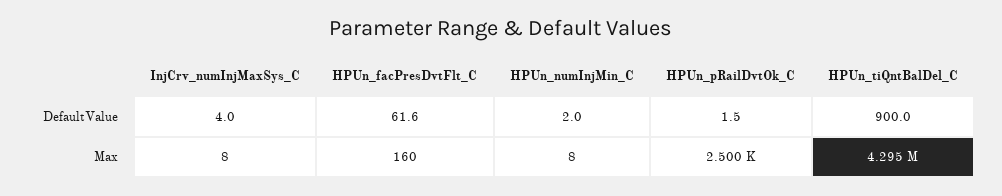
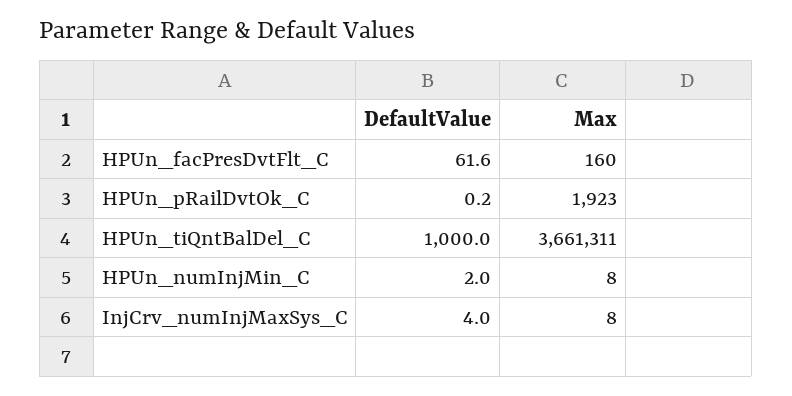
HPUn_pRailDvtOk_C, DefaultValue: 1.5 -> 0.2
HPUn_tiQntBalDel_C, DefaultValue: 900 -> 1000
HPUn_pRailDvtOk_C, Max: 2500 -> 1923
HPUn_tiQntBalDel_C, Max: 4295000 -> 3661311

